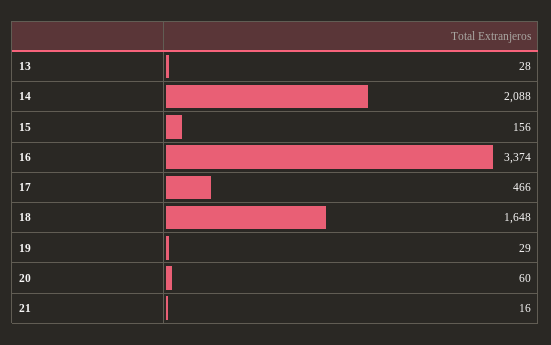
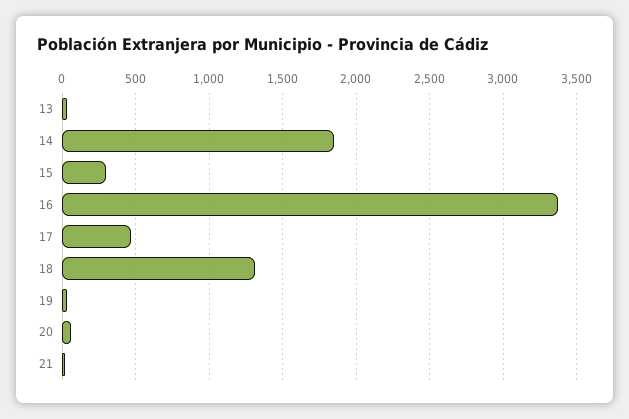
14: 2088 -> 1850
15: 156 -> 300
18: 1648 -> 1300

